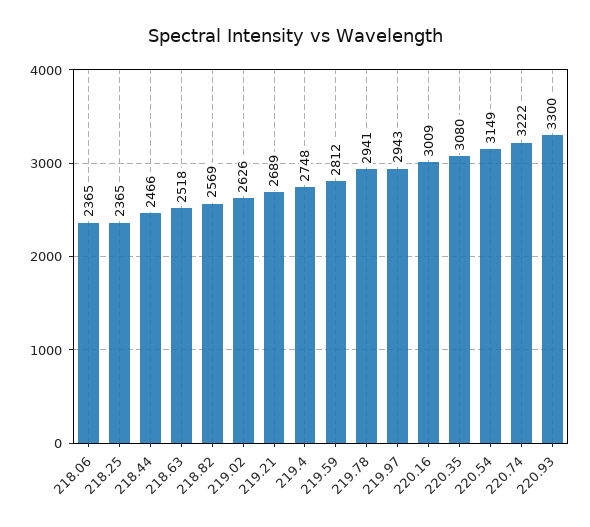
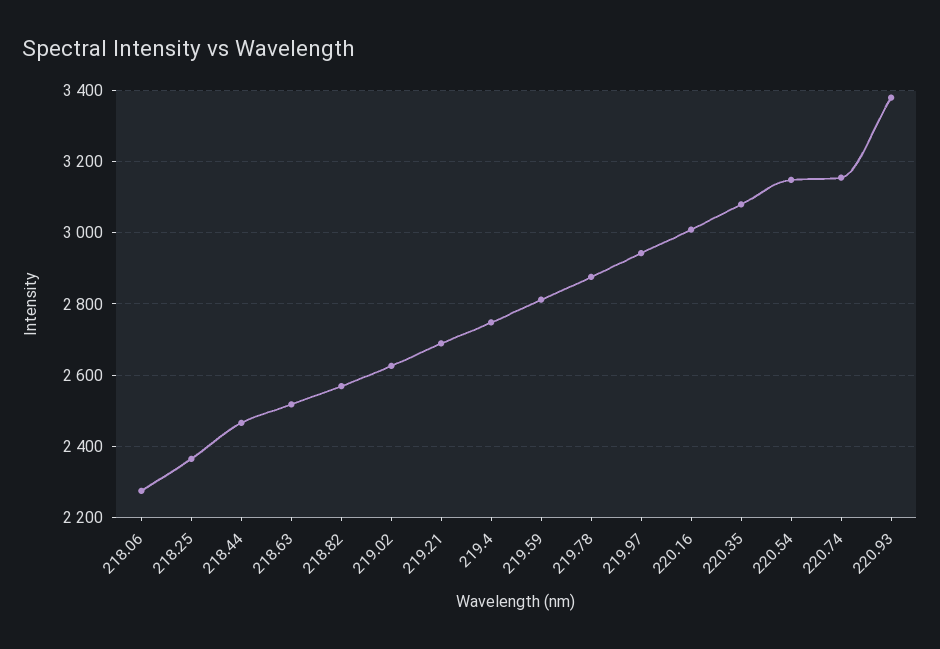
218.06: 2365 -> 2280
219.78: 2941 -> 2880
220.74: 3222 -> 3160
220.93: 3300 -> 3380

